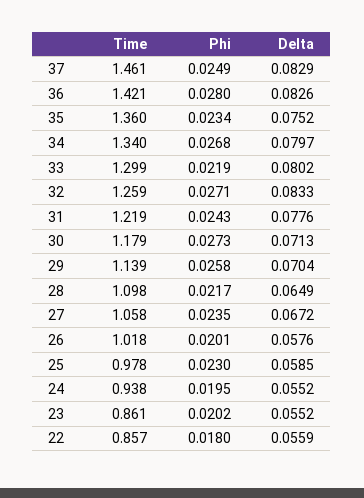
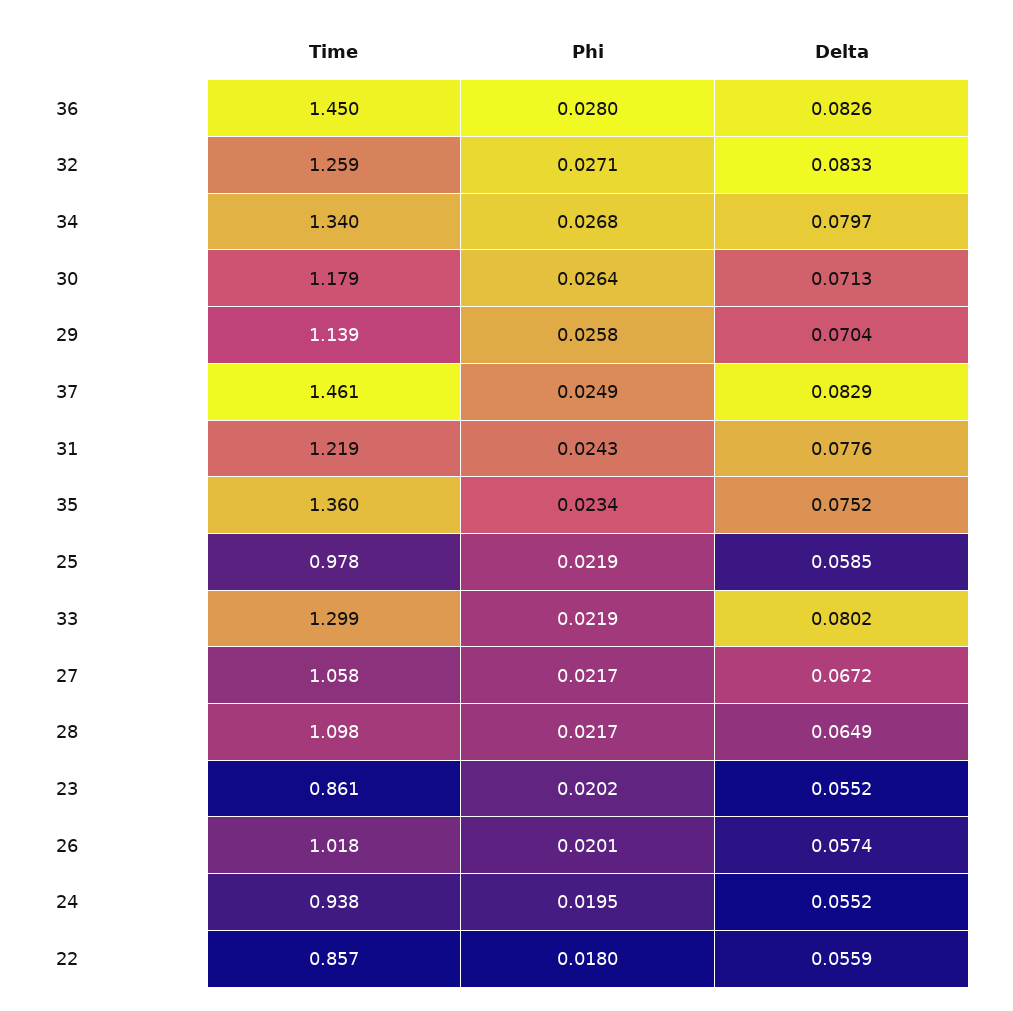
Time, 36: 1.421 -> 1.45
Phi, 30: 0.0273 -> 0.0264
Phi, 27: 0.0235 -> 0.0217
Delta, 26: 0.0576 -> 0.0574
Phi, 25: 0.023 -> 0.0219

